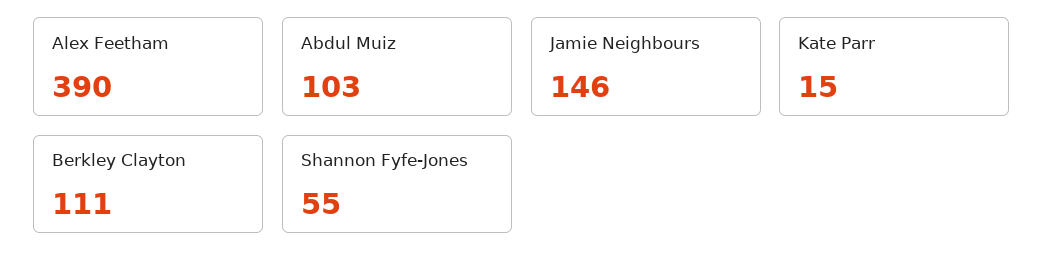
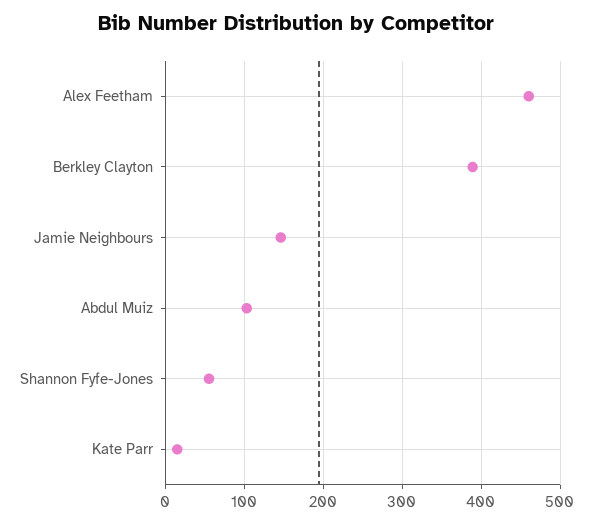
Alex Feetham: 390 -> 460
Berkley Clayton: 111 -> 390

